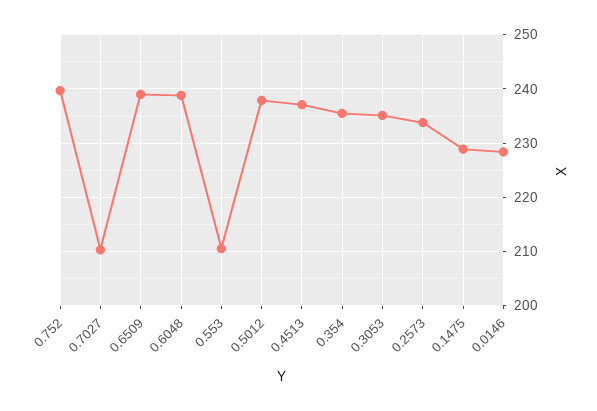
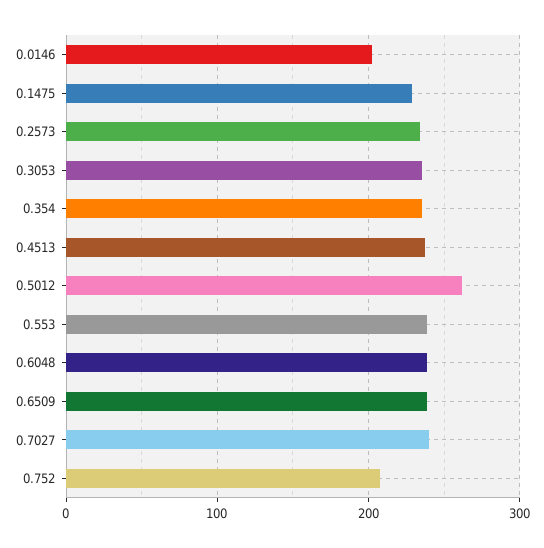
0.752: 240 -> 210
0.7027: 210 -> 240
0.553: 210 -> 240
0.5012: 238 -> 260
0.0146: 228 -> 200

